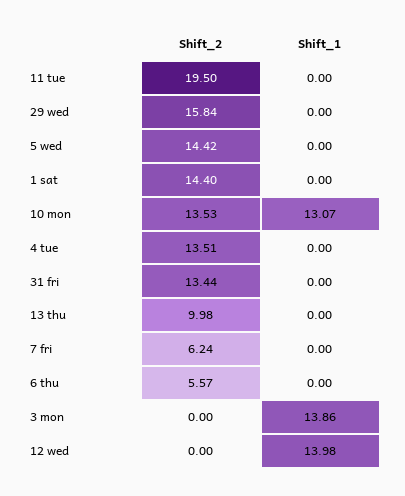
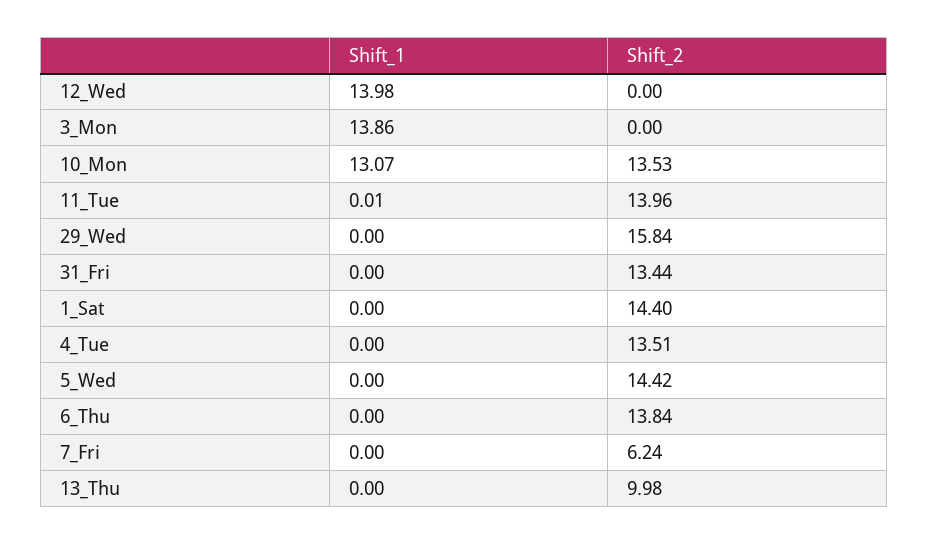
Shift_2, 11 tue: 19.5 -> 13.96
Shift_1, 11 tue: 0 -> 0.01
Shift_2, 6 thu: 5.57 -> 13.84

